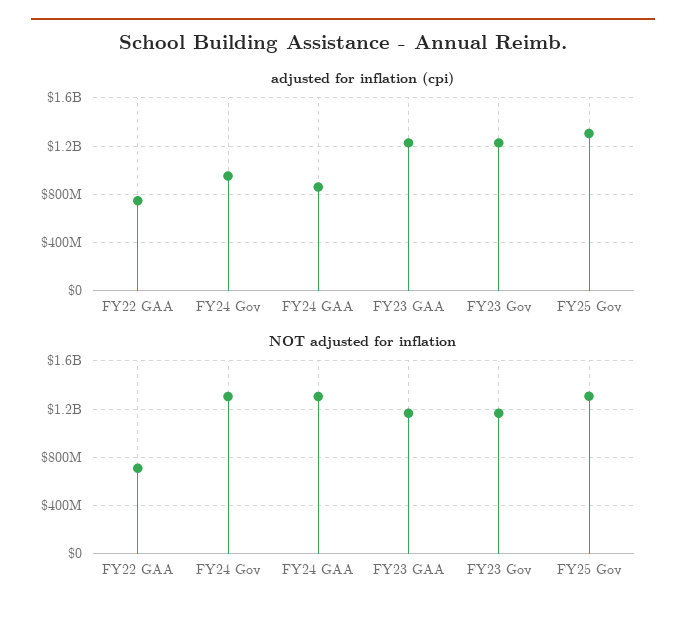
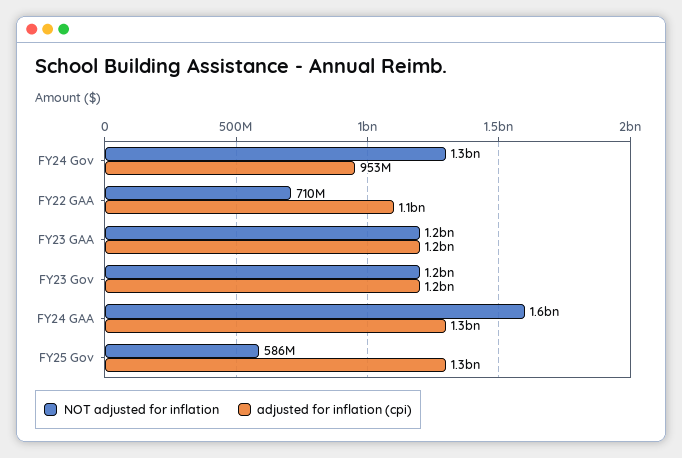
adjusted for inflation (cpi), FY22 GAA: 750000000 -> 1100000000
adjusted for inflation (cpi), FY24 GAA: 850000000 -> 1300000000
NOT adjusted for inflation, FY24 GAA: 1300000000 -> 1600000000
NOT adjusted for inflation, FY25 Gov: 1300000000 -> 586000000

